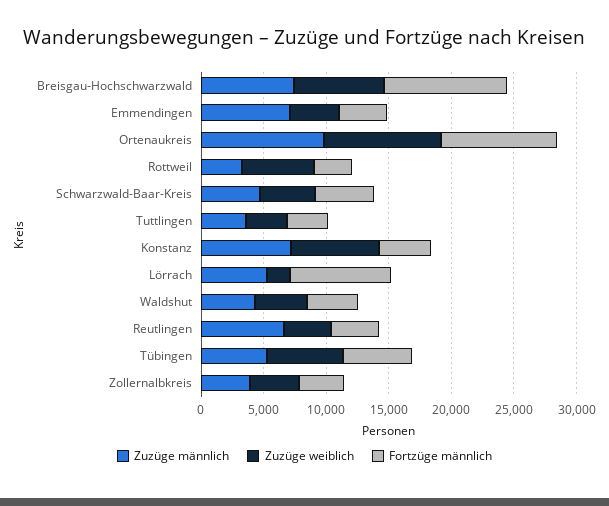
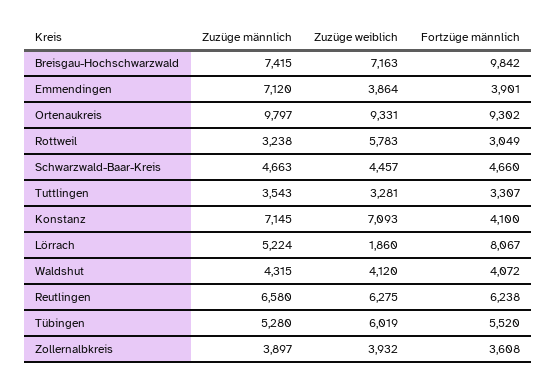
Zuzüge weiblich, Reutlingen: 4000 -> 6275
Fortzüge männlich, Reutlingen: 4000 -> 6238

